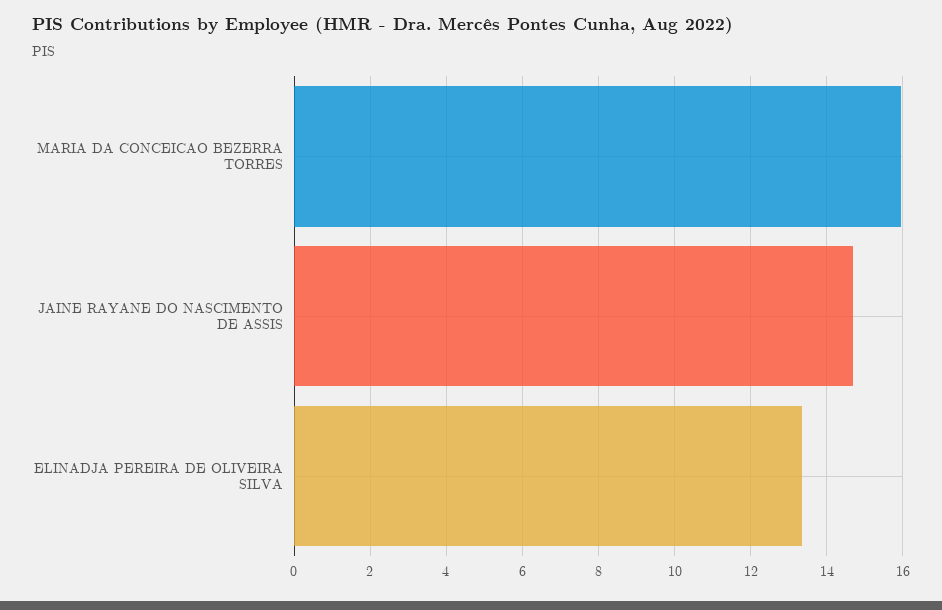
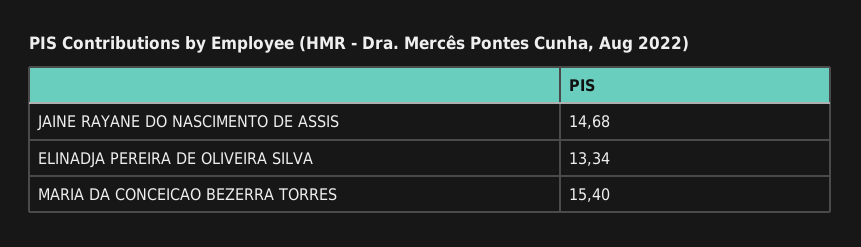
MARIA DA CONCEICAO BEZERRA TORRES: 16 -> 15.4

